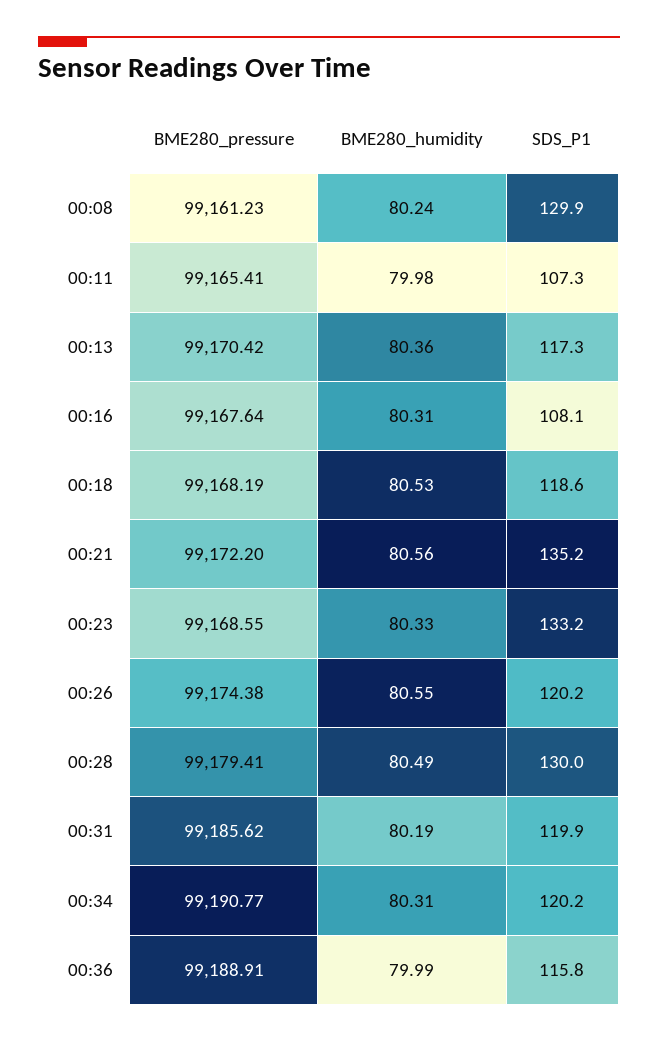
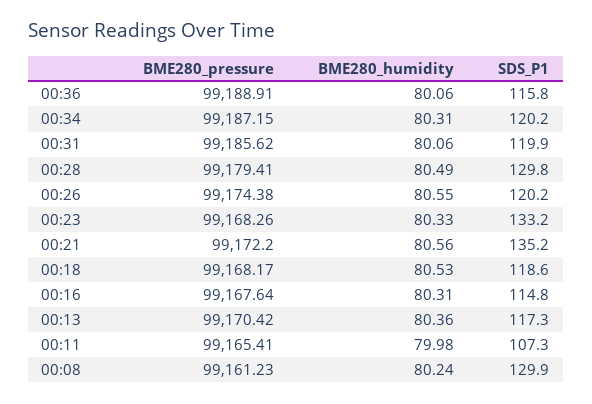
SDS_P1, 00:16: 108.1 -> 114.8
BME280_pressure, 00:18: 99168.19 -> 99168.17
BME280_pressure, 00:23: 99168.55 -> 99168.26
SDS_P1, 00:28: 130 -> 129.8
BME280_humidity, 00:31: 80.19 -> 80.06
BME280_pressure, 00:34: 99190.77 -> 99187.15
BME280_humidity, 00:36: 79.99 -> 80.06

